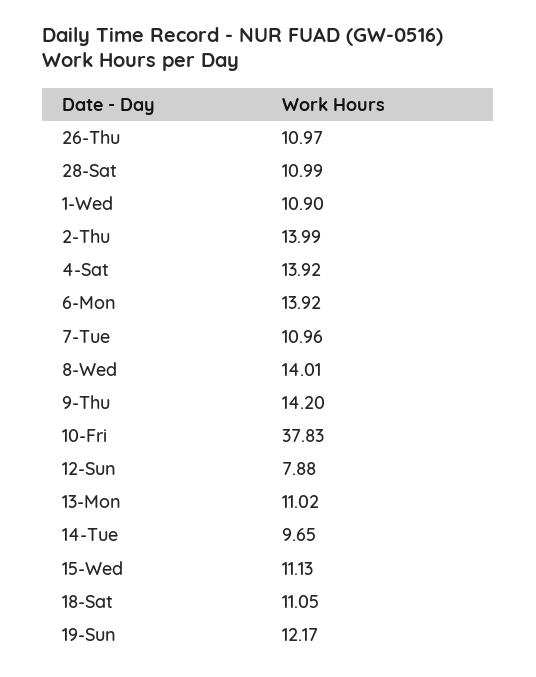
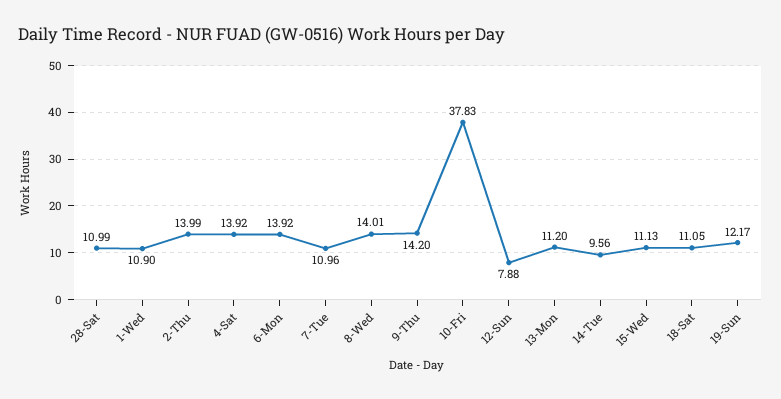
26-Thu: 10.97 -> none
13-Mon: 11.02 -> 11.2
14-Tue: 9.65 -> 9.56

